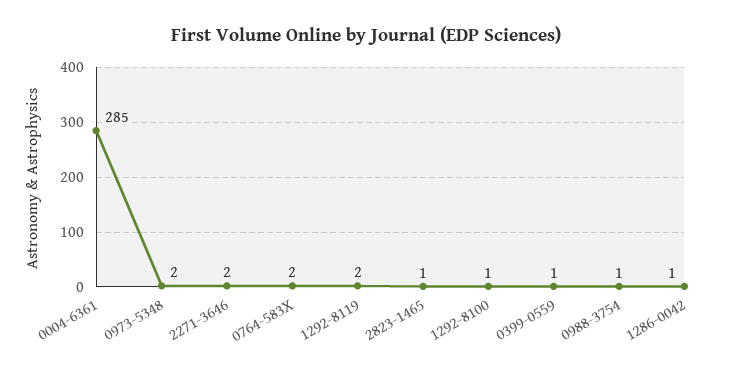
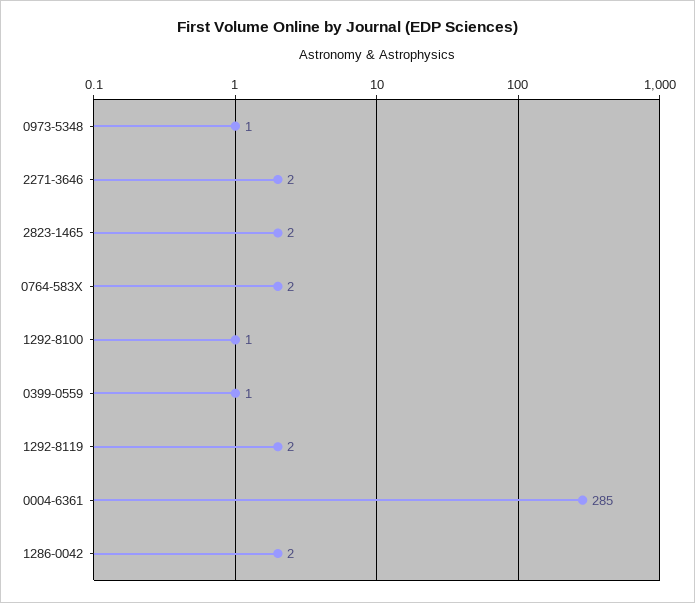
0973-5348: 2 -> 1
2823-1465: 1 -> 2
0988-3754: 1 -> none
1286-0042: 1 -> 2

